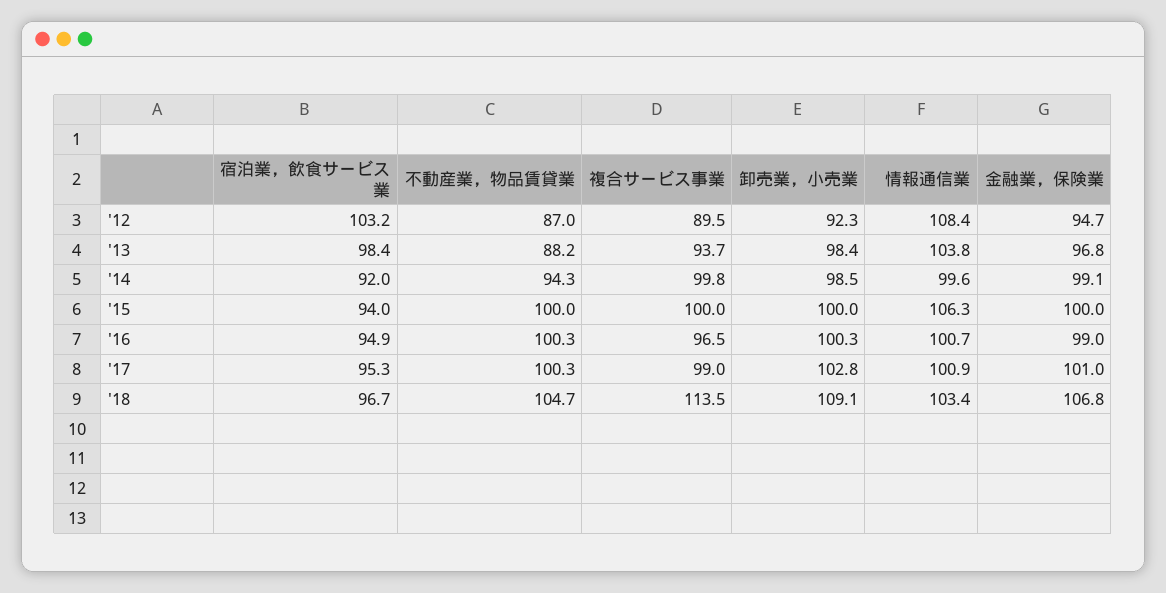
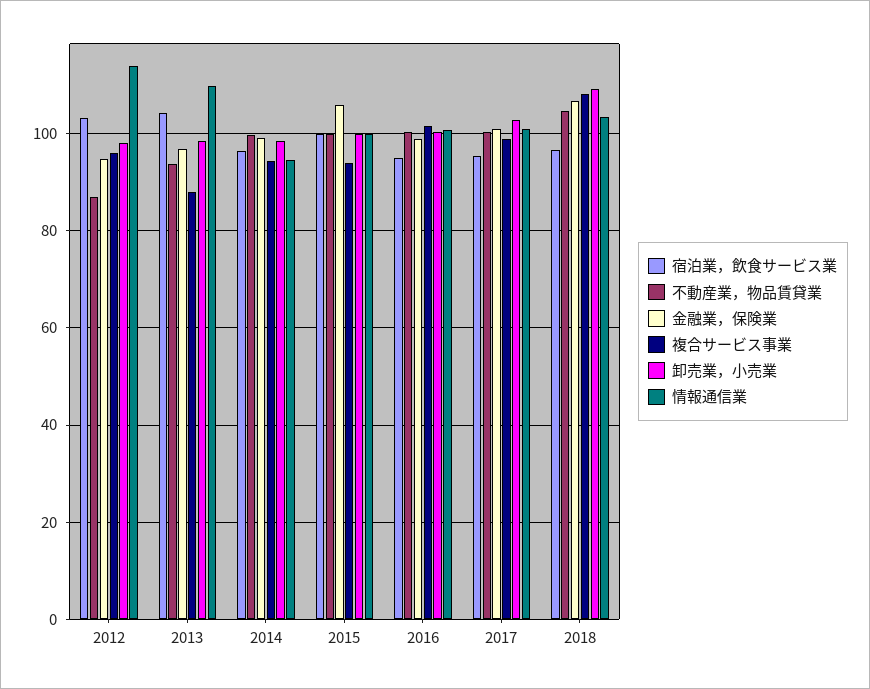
複合サービス事業, '12: 89.5 -> 96
卸売業，小売業, '12: 92.3 -> 98
情報通信業, '12: 108.4 -> 114
宿泊業，飲食サービス業, '13: 98.4 -> 104
不動産業，物品賃貸業, '13: 88.2 -> 94
複合サービス事業, '13: 93.7 -> 88
情報通信業, '13: 103.8 -> 110
宿泊業，飲食サービス業, '14: 92 -> 96
不動産業，物品賃貸業, '14: 94.3 -> 100
複合サービス事業, '14: 99.8 -> 94
情報通信業, '14: 99.6 -> 94
宿泊業，飲食サービス業, '15: 94 -> 100
複合サービス事業, '15: 100 -> 94
情報通信業, '15: 106.3 -> 100
金融業，保険業, '15: 100 -> 106
複合サービス事業, '16: 96.5 -> 102
複合サービス事業, '18: 113.5 -> 108

